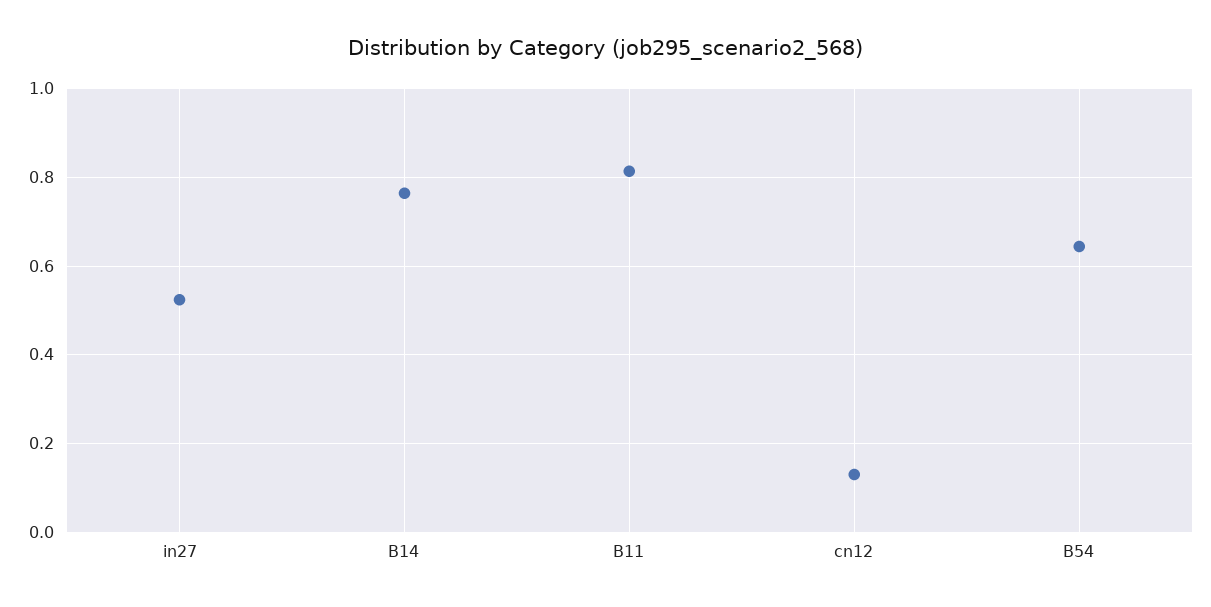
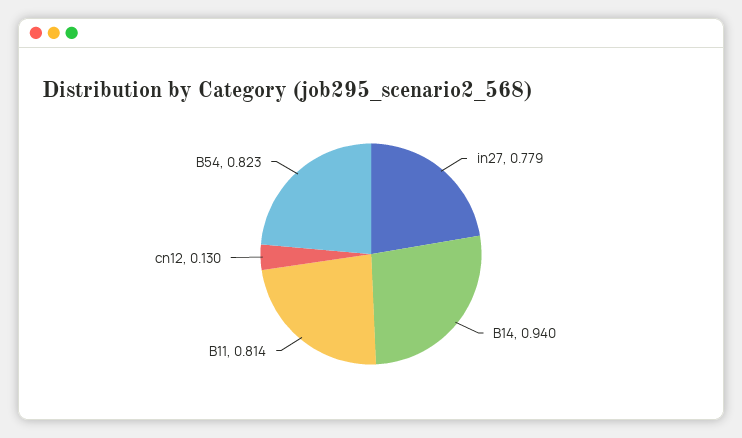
in27: 0.52 -> 0.779
B14: 0.76 -> 0.94
B54: 0.64 -> 0.823

